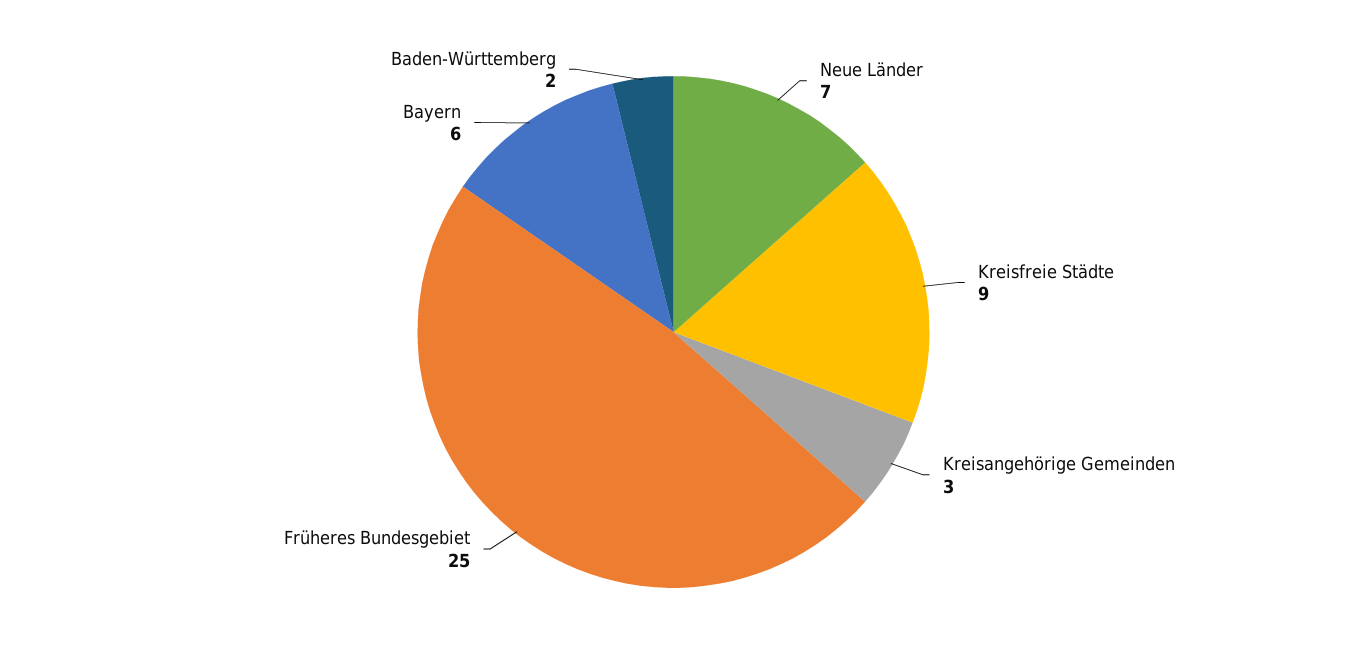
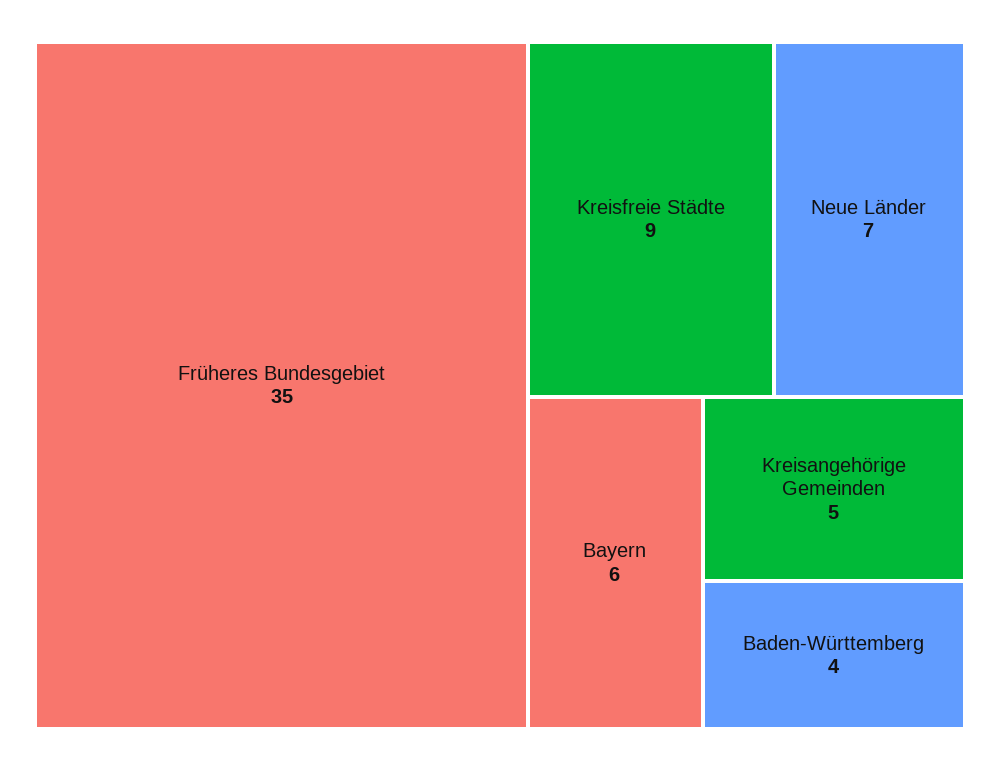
Kreisangehörige Gemeinden: 3 -> 5
Früheres Bundesgebiet: 25 -> 35
Baden-Württemberg: 2 -> 4

